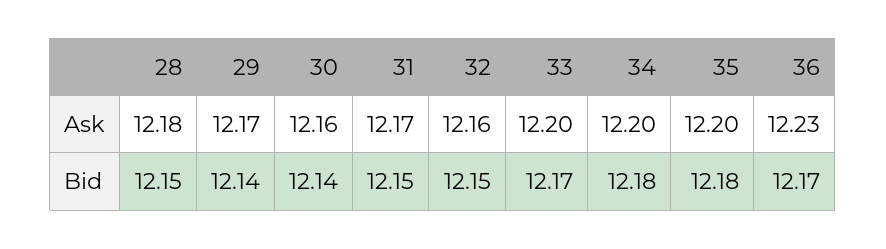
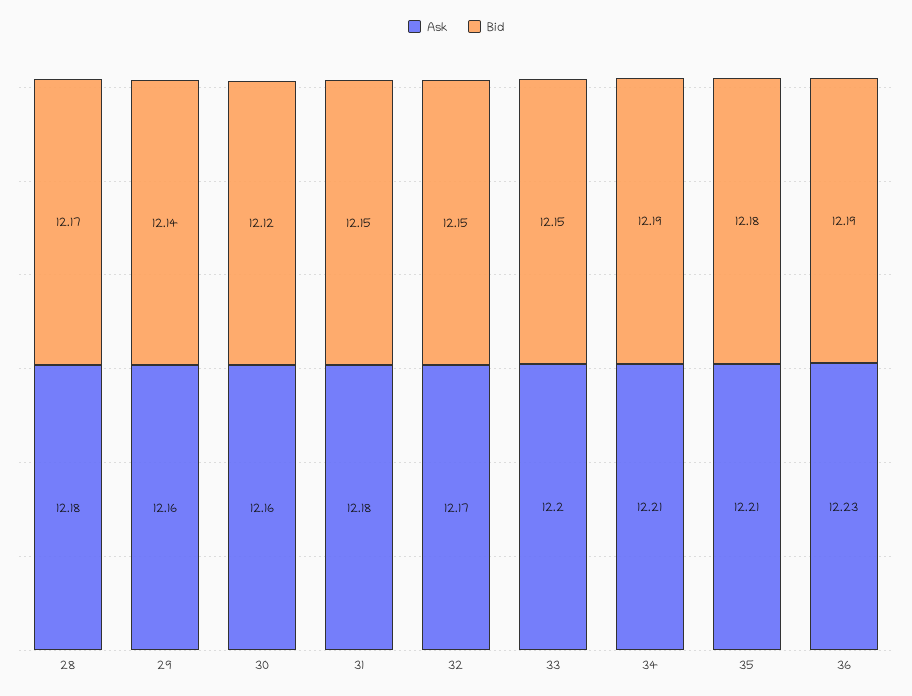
Ask, 29: 12.17 -> 12.16
Ask, 31: 12.17 -> 12.18
Ask, 32: 12.16 -> 12.17
Ask, 34: 12.2 -> 12.21
Ask, 35: 12.2 -> 12.21
Bid, 28: 12.15 -> 12.17
Bid, 30: 12.14 -> 12.12
Bid, 33: 12.17 -> 12.15
Bid, 34: 12.18 -> 12.19
Bid, 36: 12.17 -> 12.19

